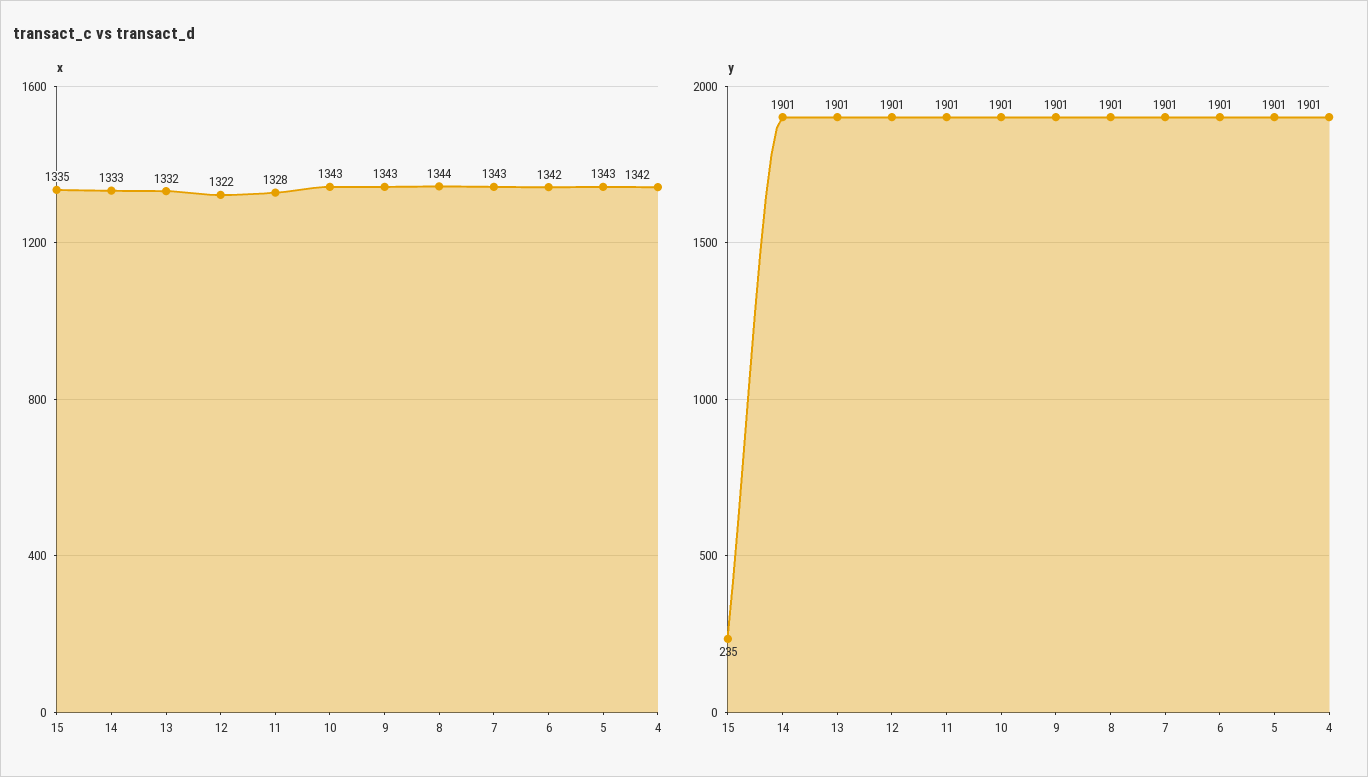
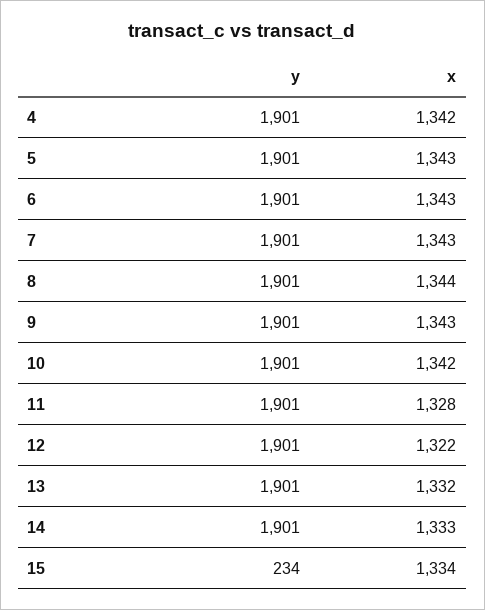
x, 15: 1335 -> 1334
x, 10: 1343 -> 1342
x, 6: 1342 -> 1343
y, 15: 235 -> 234

